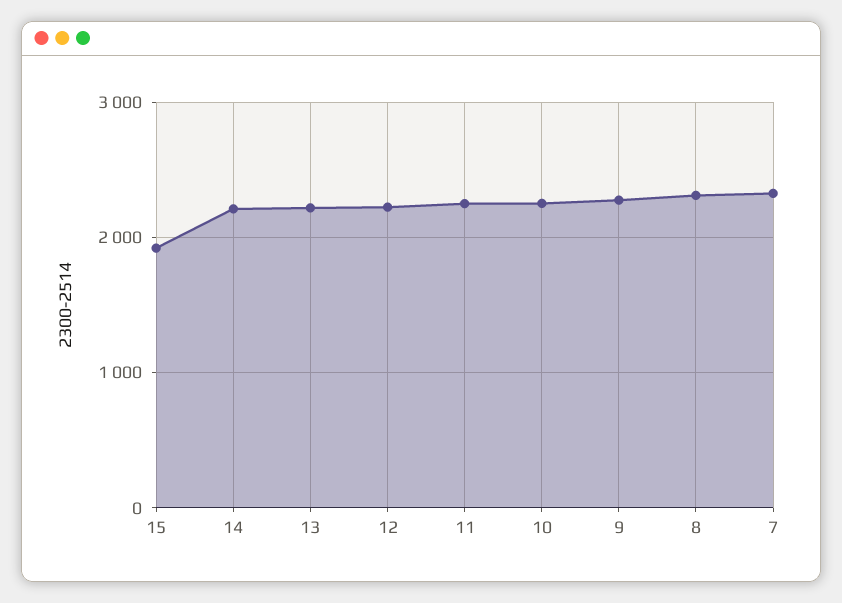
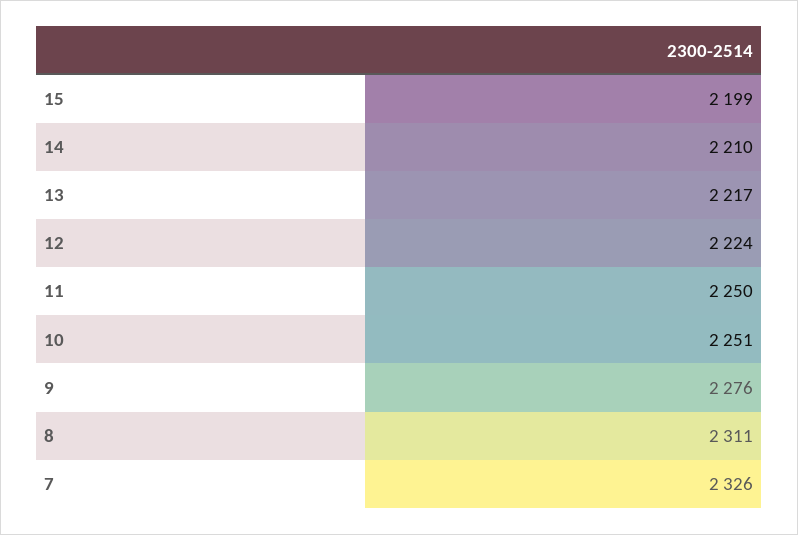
15: 1900 -> 2199

